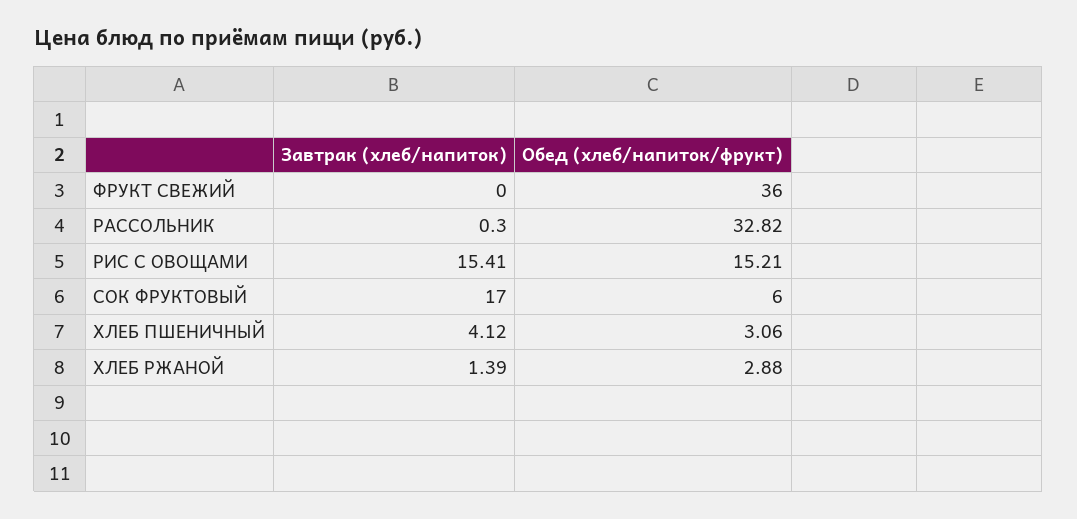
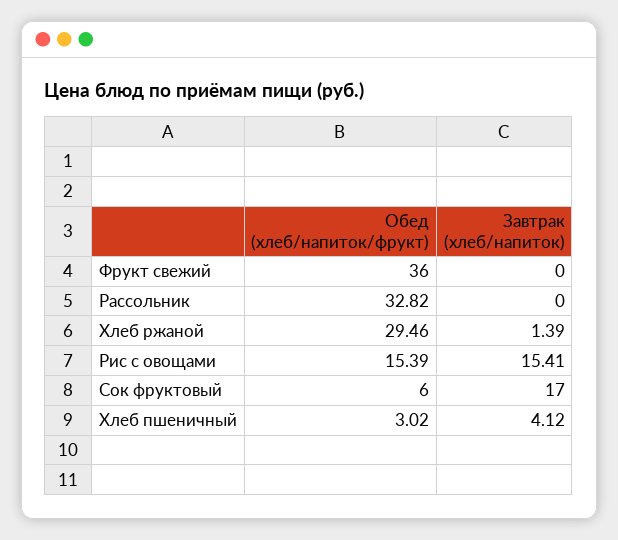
Завтрак (хлеб/напиток), РАССОЛЬНИК: 0.3 -> 0
Обед (хлеб/напиток/фрукт), РИС С ОВОЩАМИ: 15.21 -> 15.39
Обед (хлеб/напиток/фрукт), ХЛЕБ ПШЕНИЧНЫЙ: 3.06 -> 3.02
Обед (хлеб/напиток/фрукт), ХЛЕБ РЖАНОЙ: 2.88 -> 29.46

